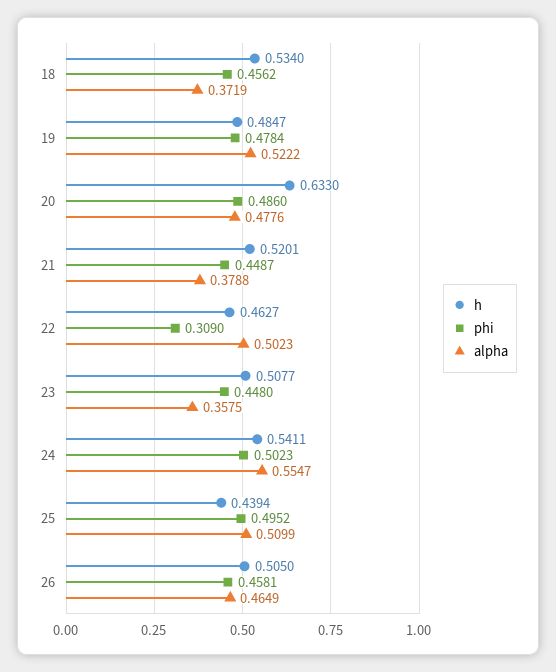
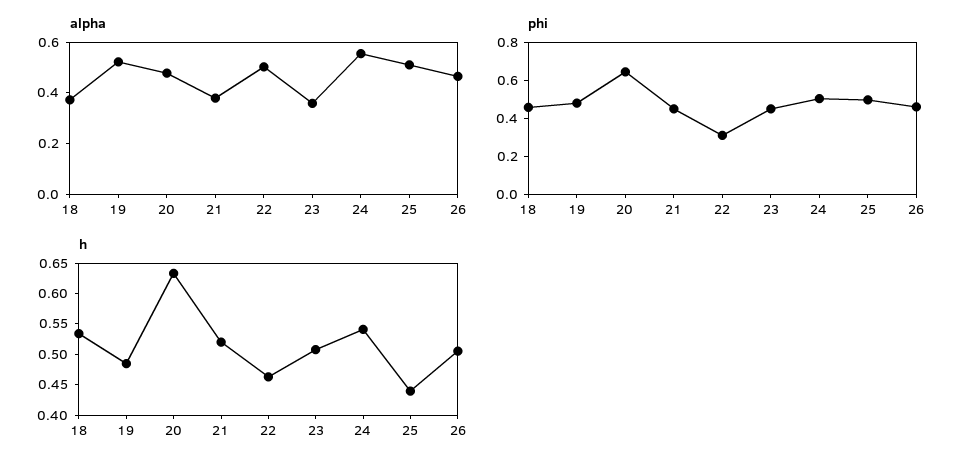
phi, 20: 0.486 -> 0.65

